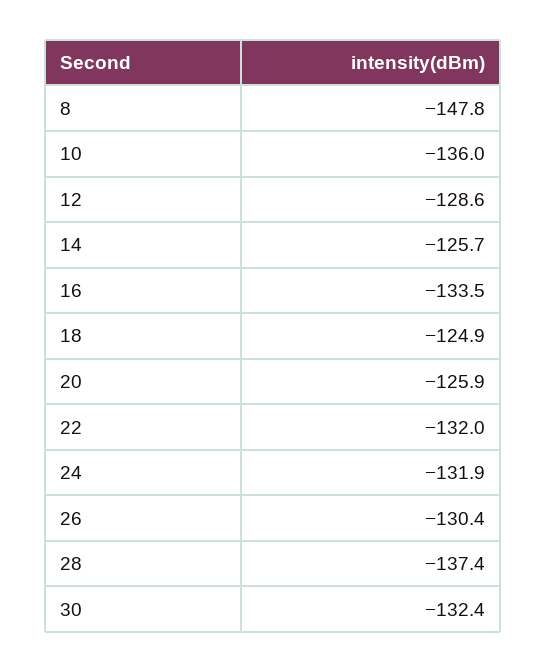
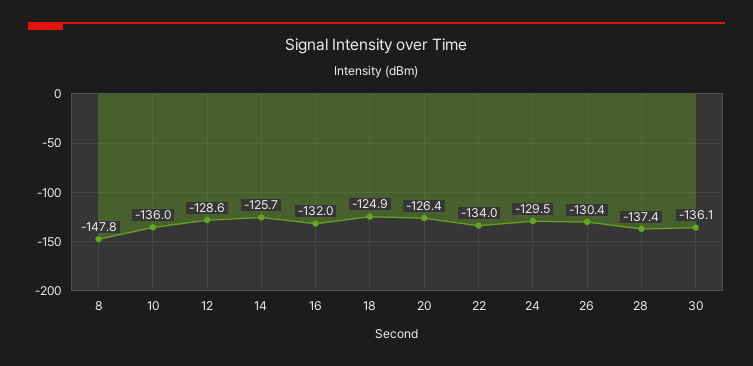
16: -133.5 -> -132
20: -125.9 -> -126.4
22: -132 -> -134
24: -131.9 -> -129.5
30: -132.4 -> -136.1

